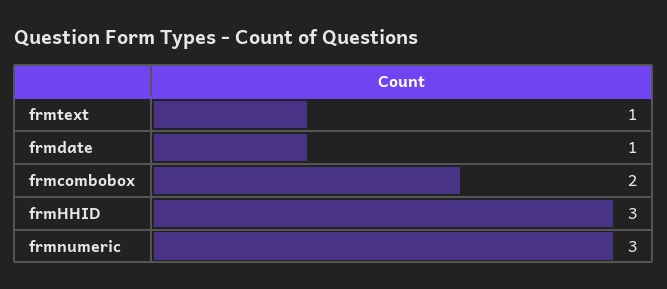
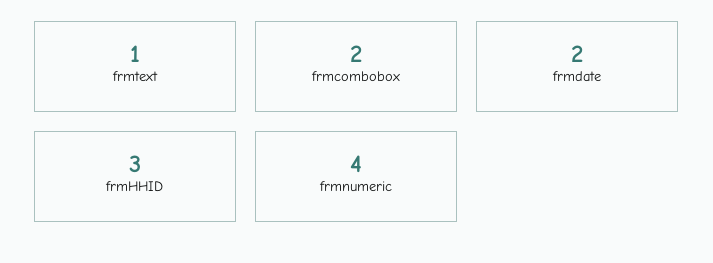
frmdate: 1 -> 2
frmnumeric: 3 -> 4

